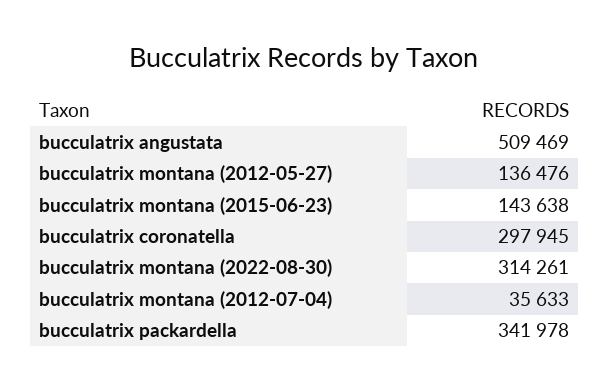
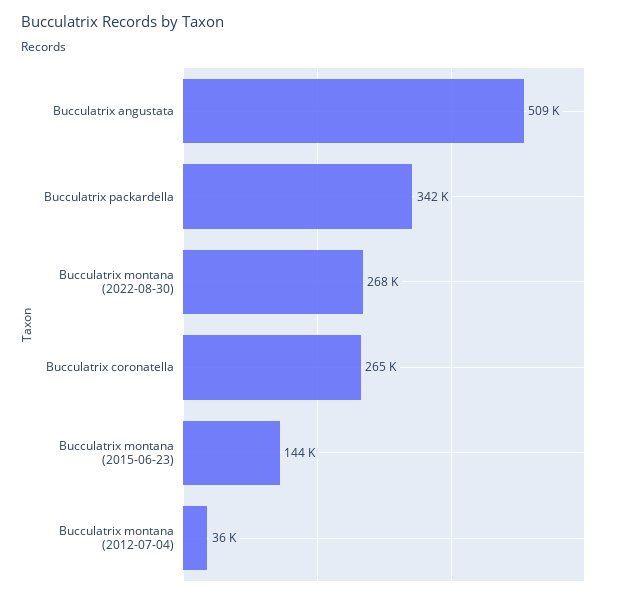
bucculatrix montana (2012-05-27): 136476 -> none
bucculatrix coronatella: 297945 -> 265000
bucculatrix montana (2022-08-30): 314261 -> 268000

